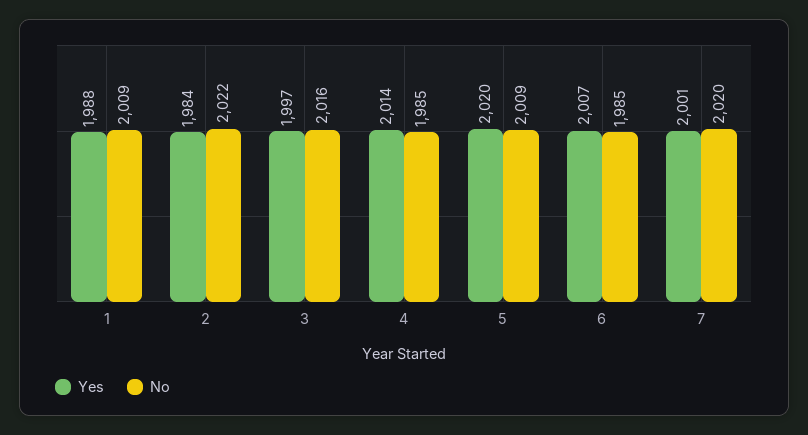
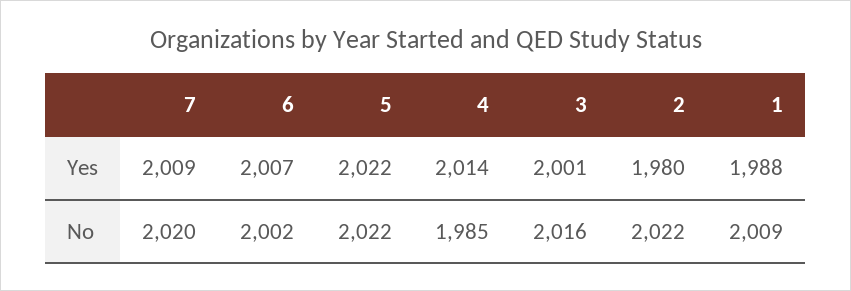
Yes, 2: 1984 -> 1980
Yes, 3: 1997 -> 2001
Yes, 5: 2020 -> 2022
No, 5: 2009 -> 2022
No, 6: 1985 -> 2002
Yes, 7: 2001 -> 2009

